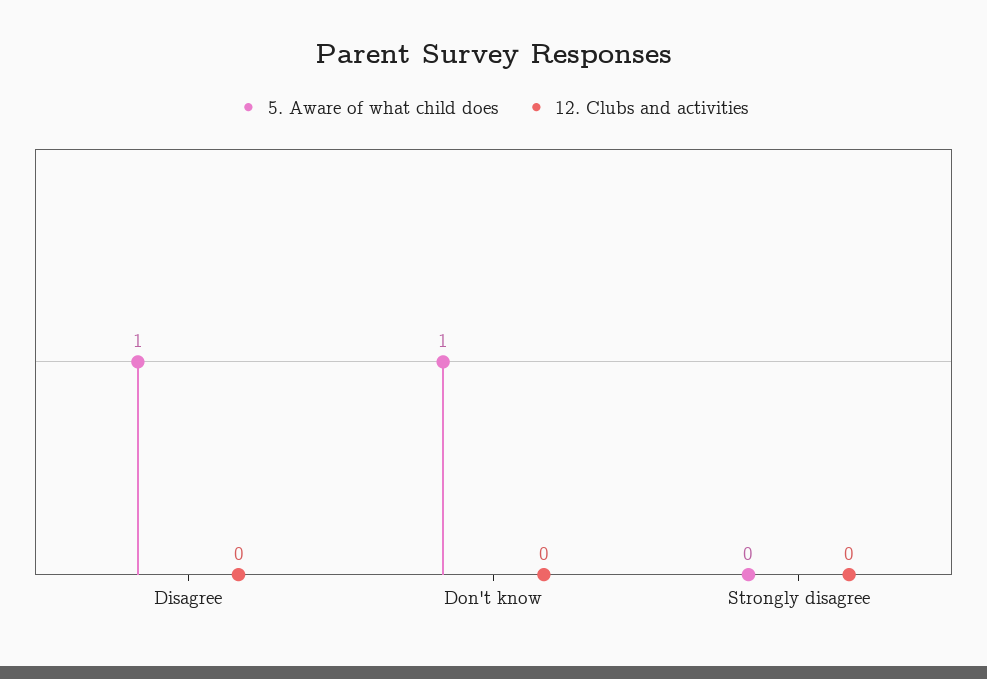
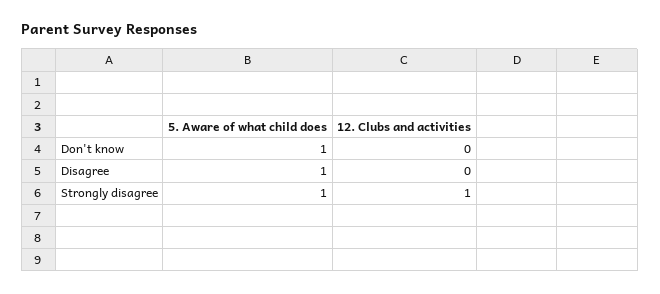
5. Aware of what child does, Strongly disagree: 0 -> 1
12. Clubs and activities, Strongly disagree: 0 -> 1

